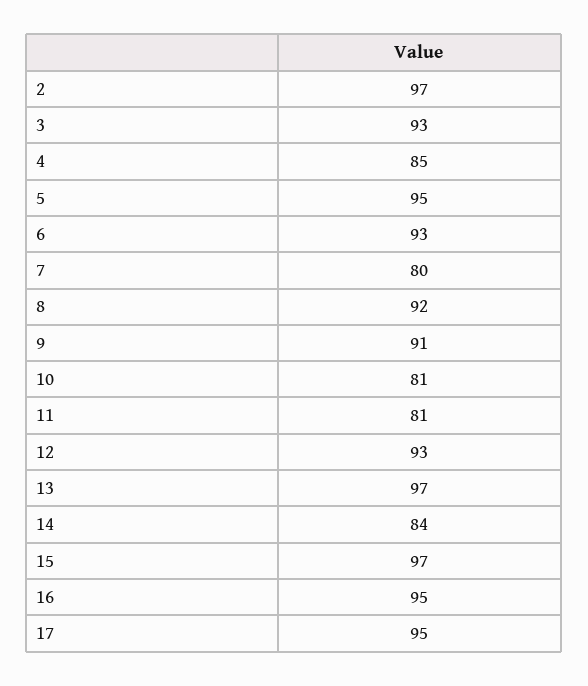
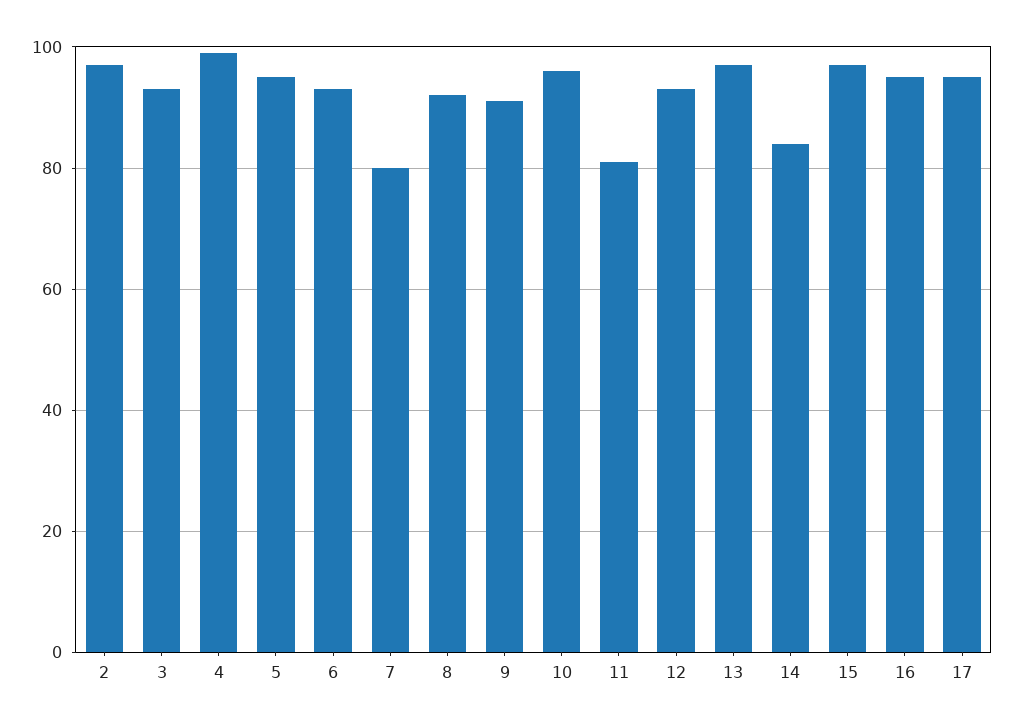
4: 85 -> 100
10: 81 -> 95

